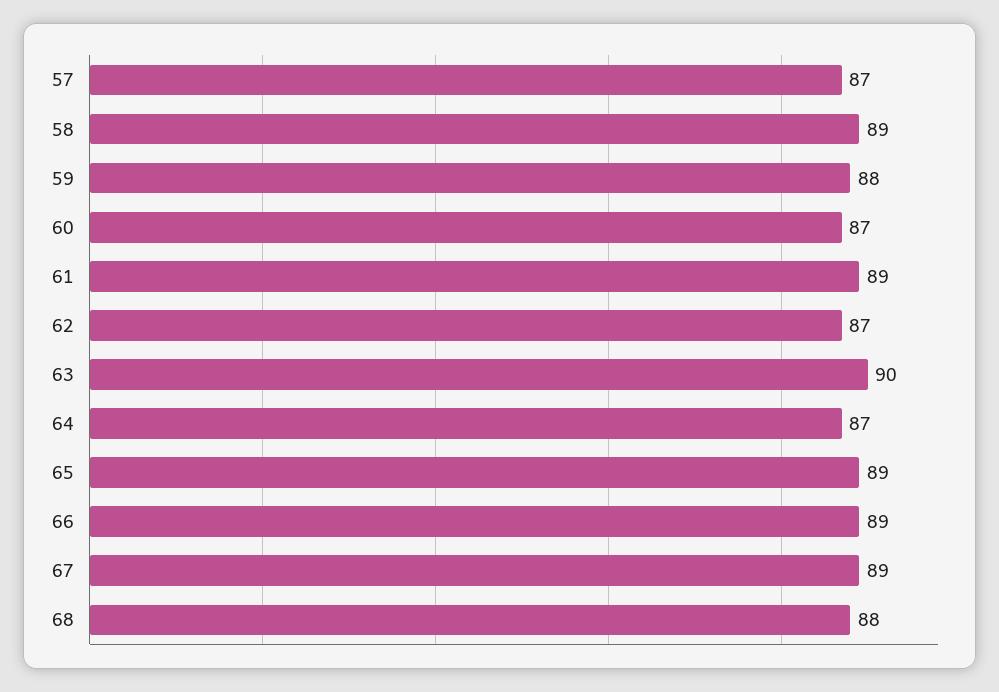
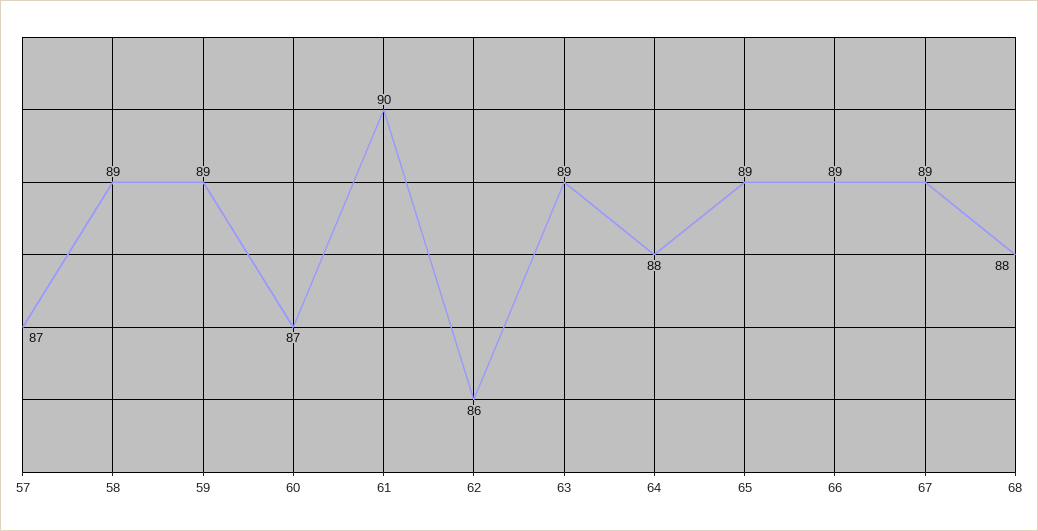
59: 88 -> 89
61: 89 -> 90
62: 87 -> 86
63: 90 -> 89
64: 87 -> 88

